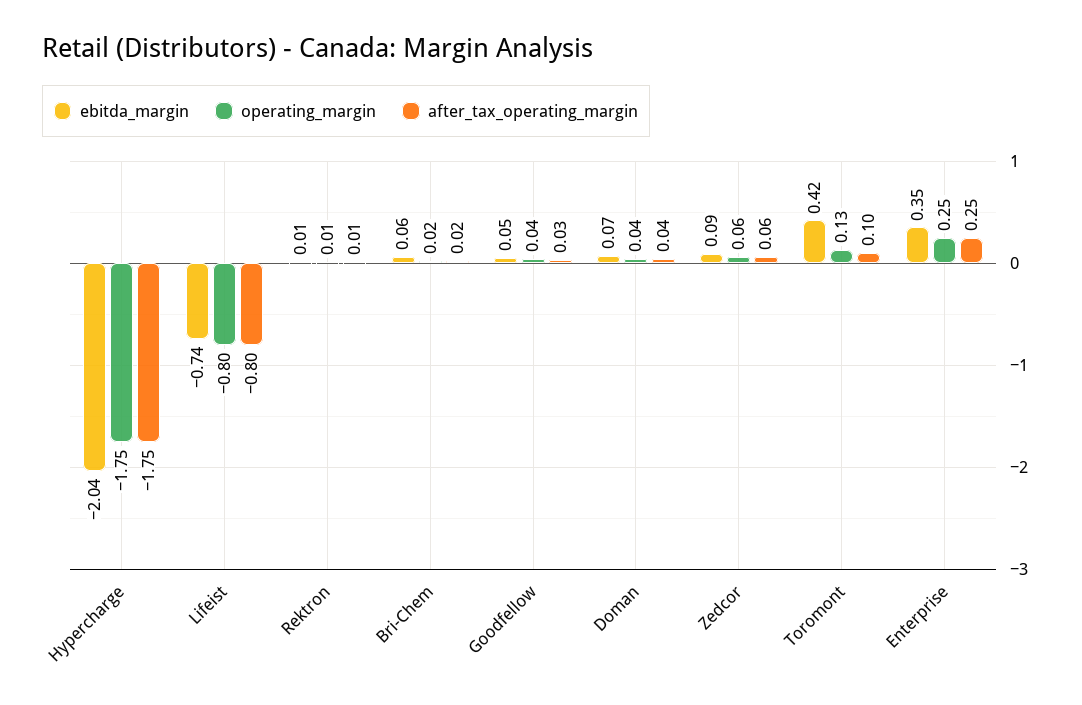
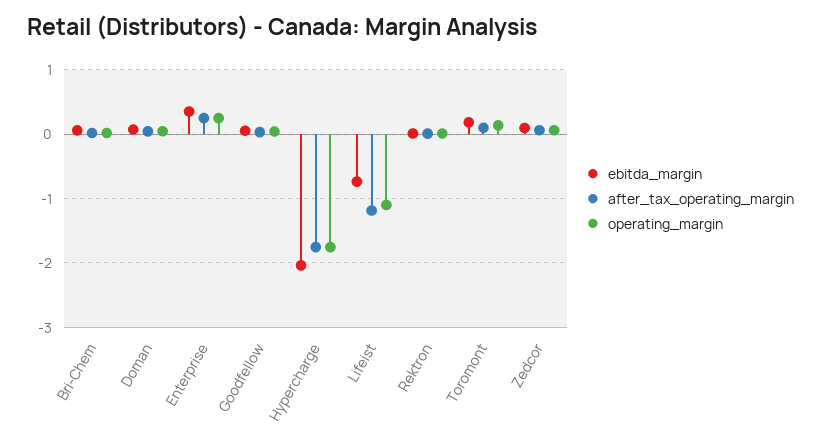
operating_margin, Lifeist: -0.8 -> -1.1
after_tax_operating_margin, Lifeist: -0.8 -> -1.2
ebitda_margin, Toromont: 0.42 -> 0.2

